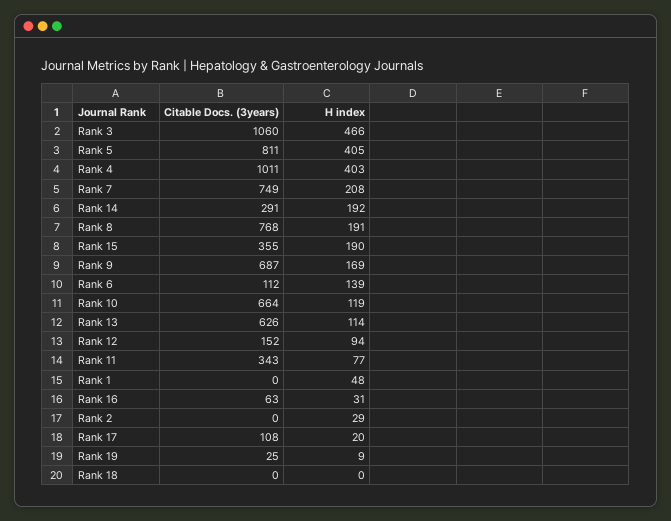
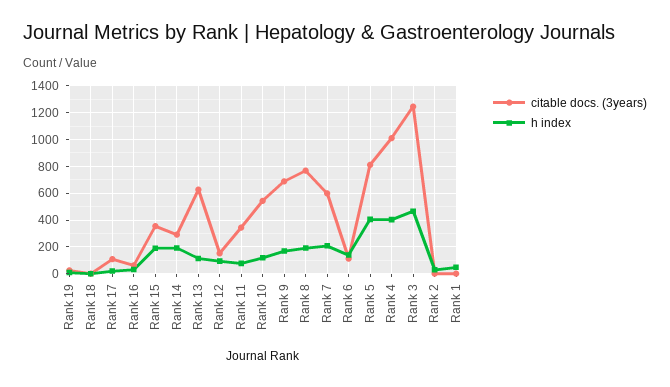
Citable Docs. (3years), Rank 3: 1060 -> 1250
Citable Docs. (3years), Rank 7: 749 -> 600
Citable Docs. (3years), Rank 10: 664 -> 550

